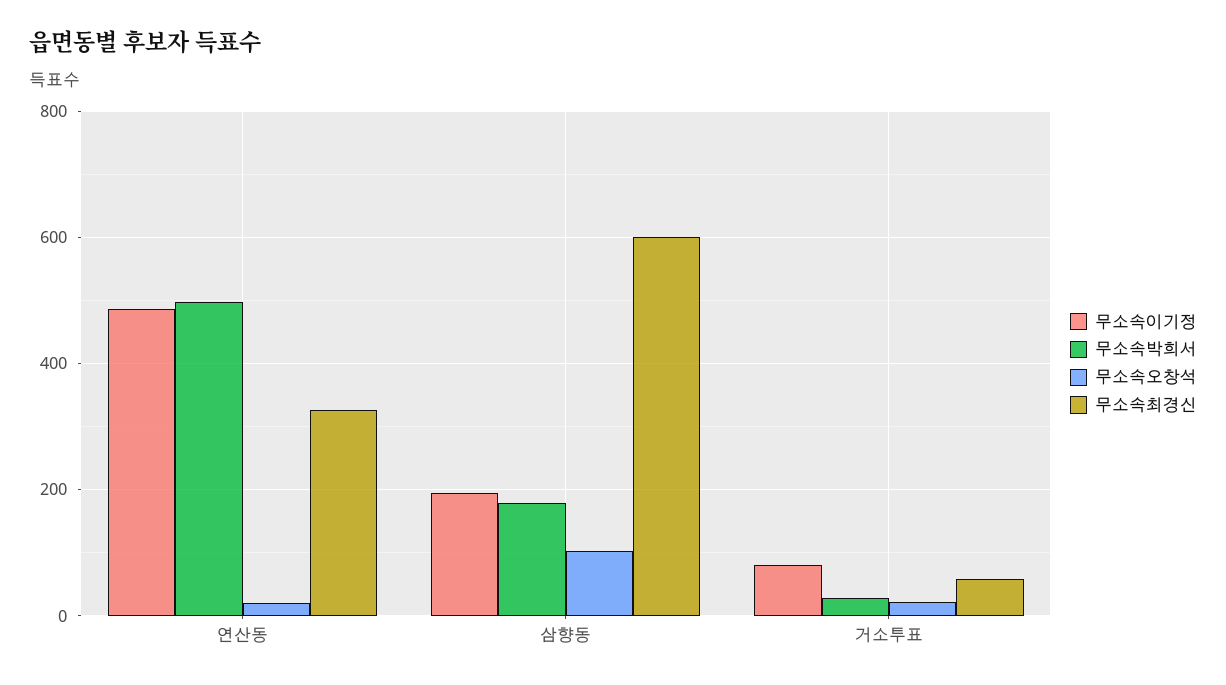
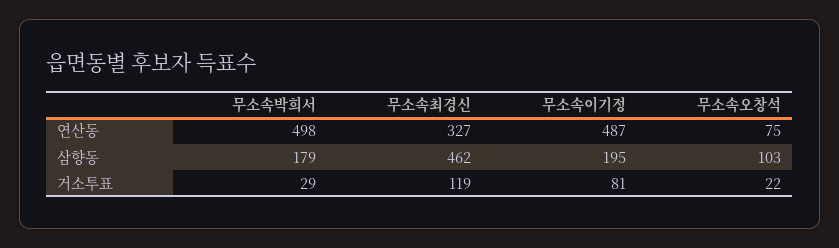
무소속오창석, 연산동: 20 -> 75
무소속최경신, 삼향동: 600 -> 462
무소속최경신, 거소투표: 60 -> 119

